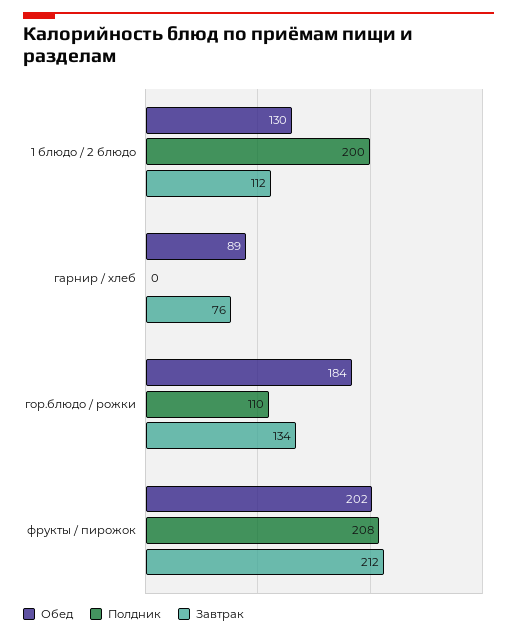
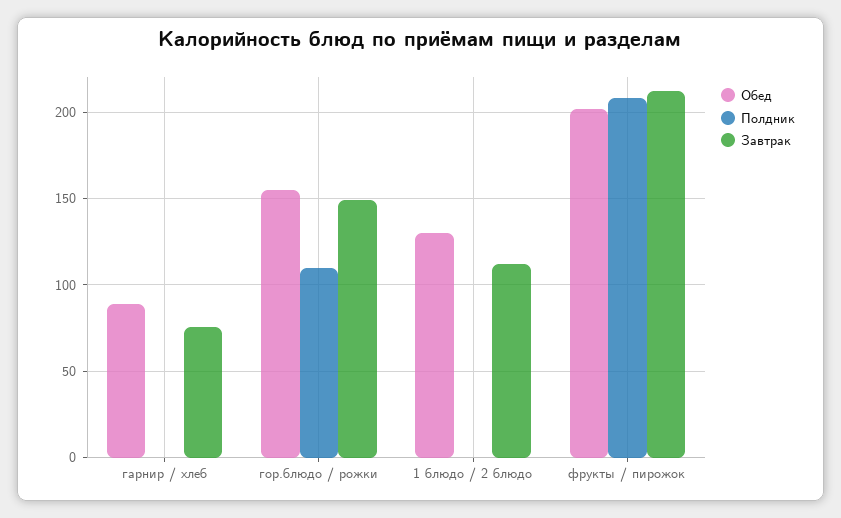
Полдник, 1 блюдо / 2 блюдо: 200 -> 0
Обед, гор.блюдо / рожки: 184 -> 155
Завтрак, гор.блюдо / рожки: 134 -> 150

